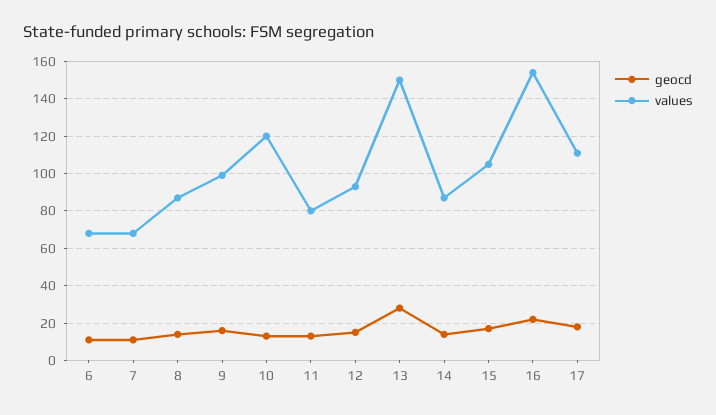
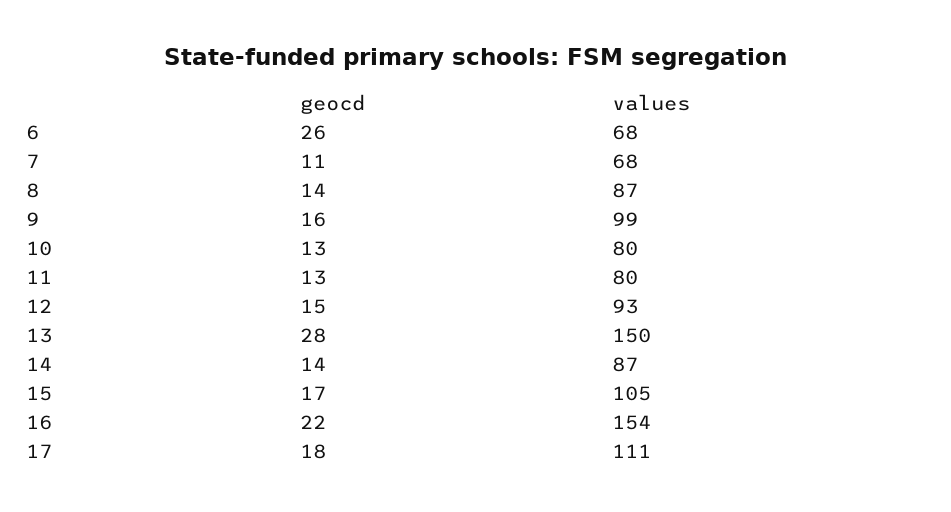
geocd, 6: 10 -> 26
values, 10: 120 -> 80

